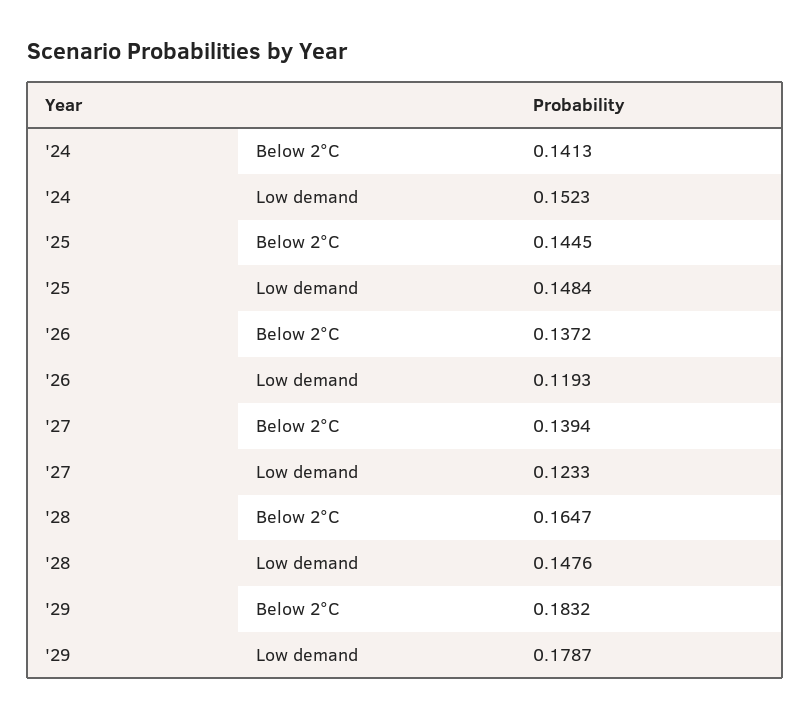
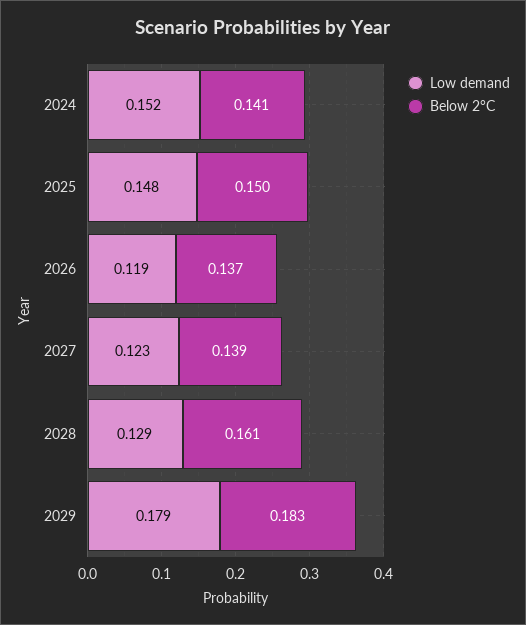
Below 2°C, '25: 0.1445 -> 0.15
Below 2°C, '28: 0.1647 -> 0.161
Low demand, '28: 0.1476 -> 0.129

